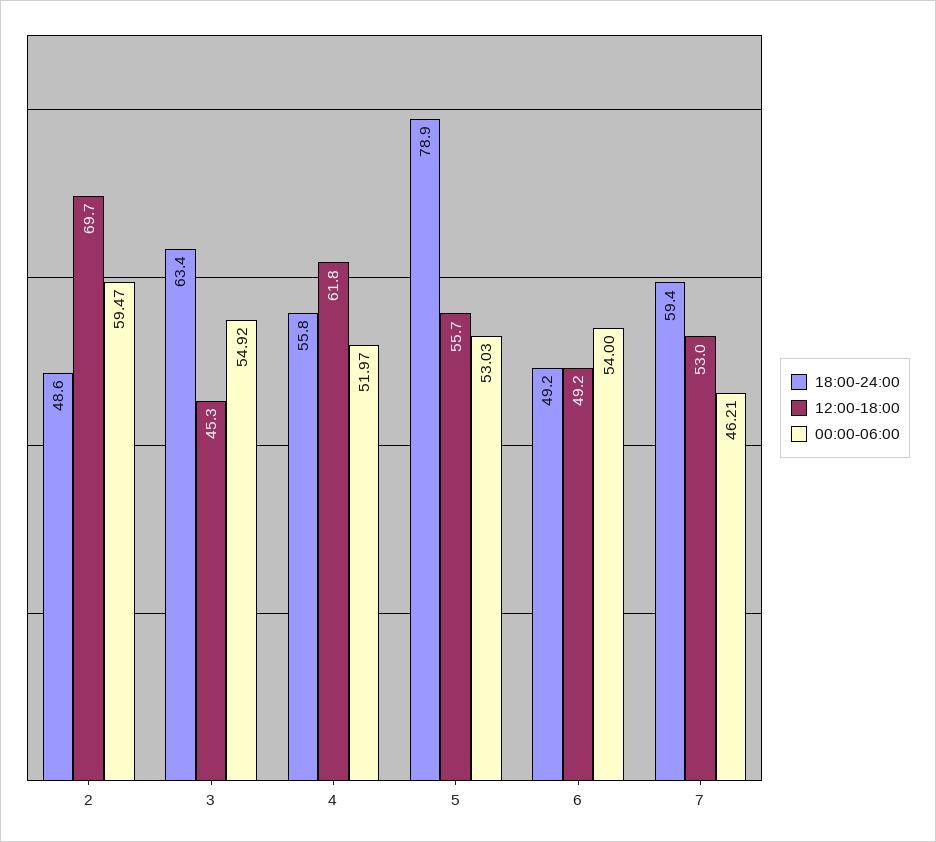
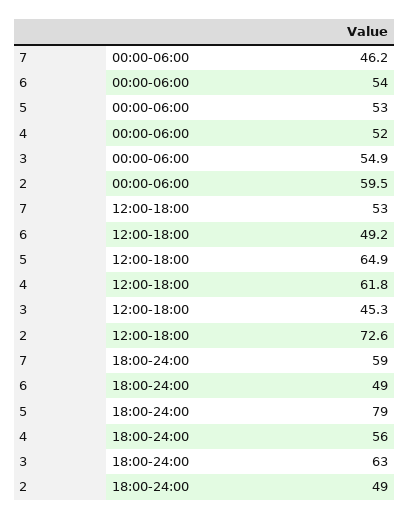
12:00-18:00, 2: 69.7 -> 72.6
12:00-18:00, 5: 55.7 -> 64.9

